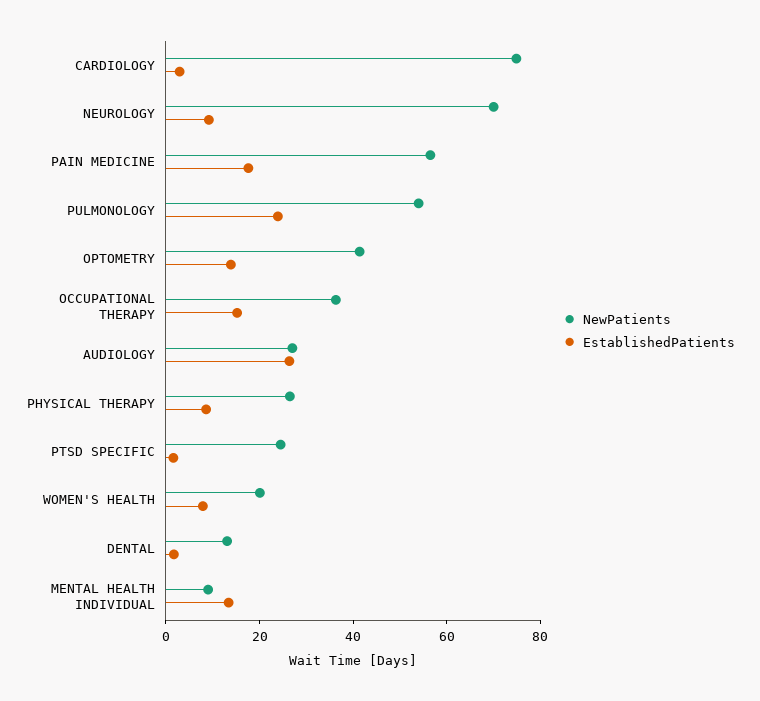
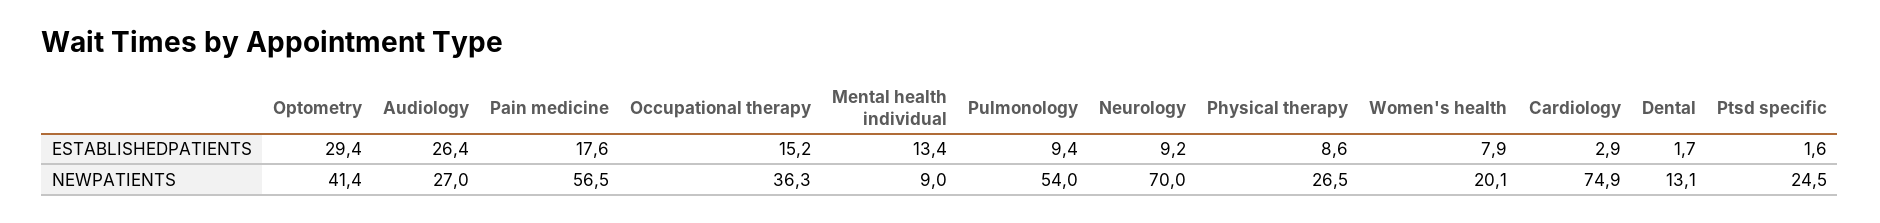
EstablishedPatients, PULMONOLOGY: 25 -> 9.4
EstablishedPatients, OPTOMETRY: 15 -> 29.4

